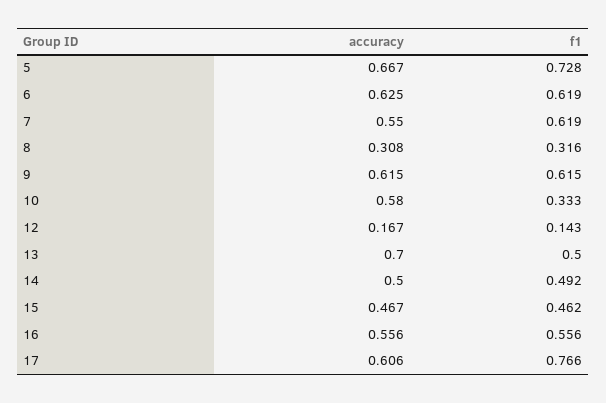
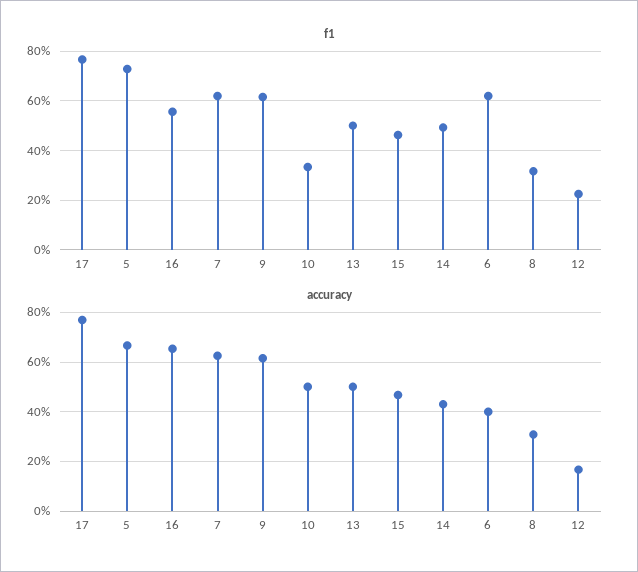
accuracy, 6: 0.625 -> 0.4
accuracy, 7: 0.55 -> 0.625
accuracy, 10: 0.58 -> 0.5
f1, 12: 0.143 -> 0.225
accuracy, 13: 0.7 -> 0.5
accuracy, 14: 0.5 -> 0.425
accuracy, 16: 0.556 -> 0.65
accuracy, 17: 0.606 -> 0.775

